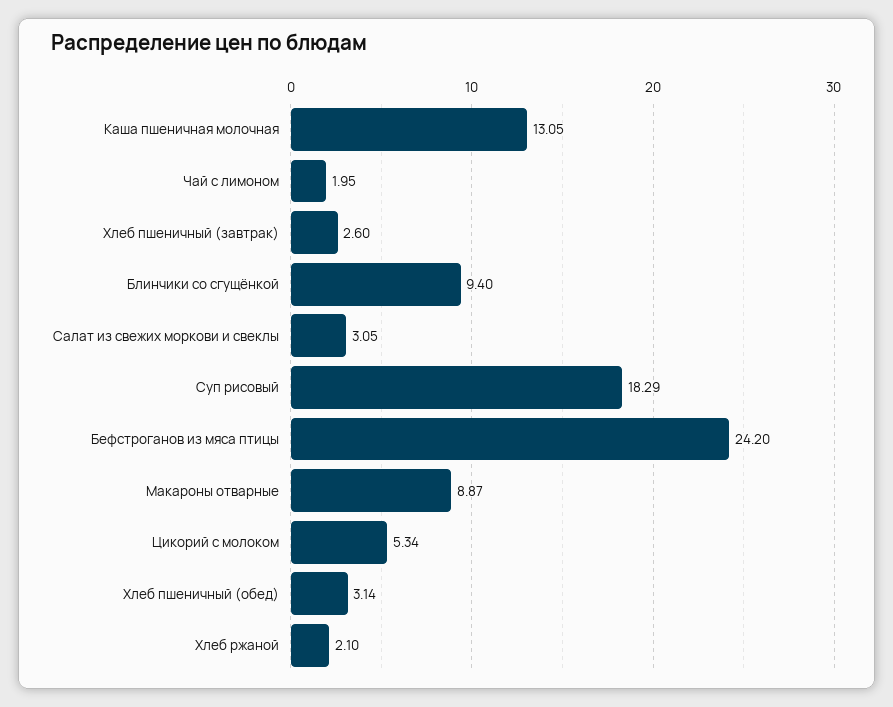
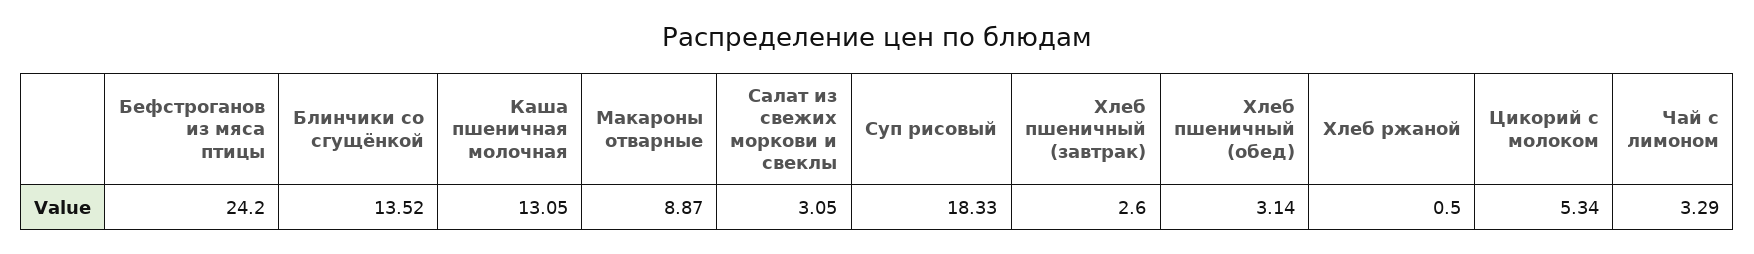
Чай с лимоном: 1.95 -> 3.29
Блинчики со сгущёнкой: 9.4 -> 13.52
Суп рисовый: 18.29 -> 18.33
Хлеб ржаной: 2.1 -> 0.5

